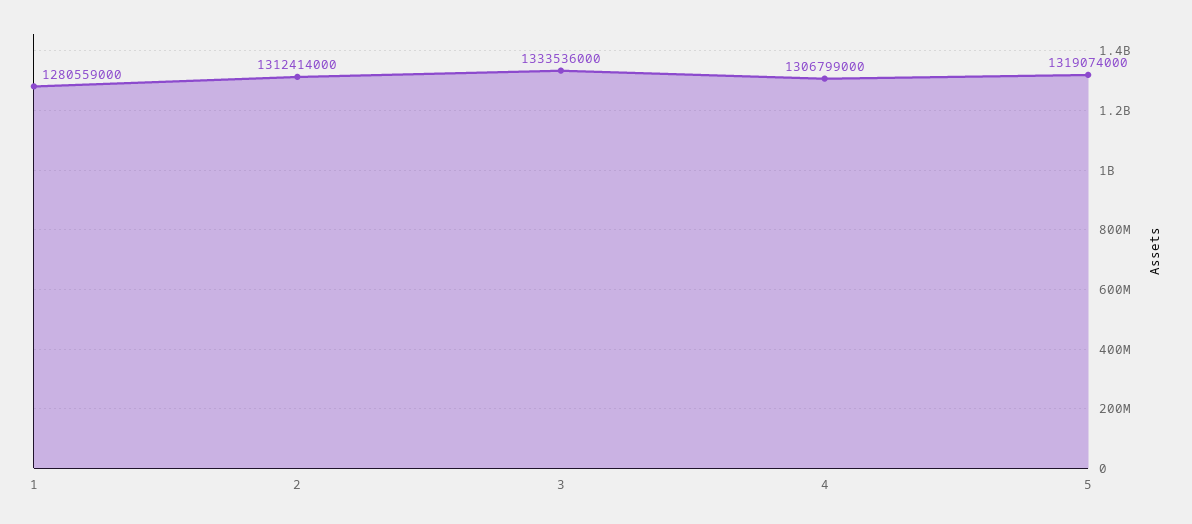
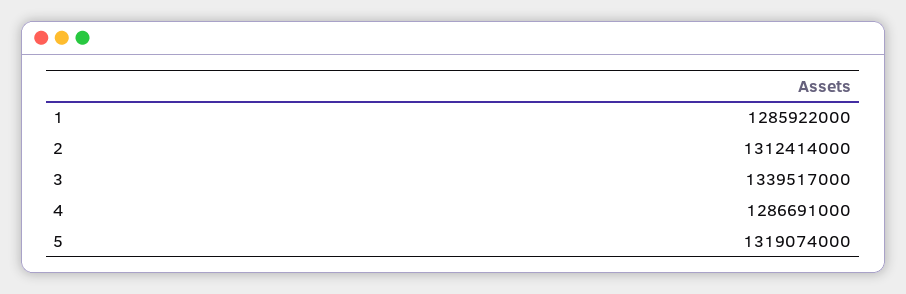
1: 1280559000 -> 1285922000
3: 1333536000 -> 1339517000
4: 1306799000 -> 1286691000

